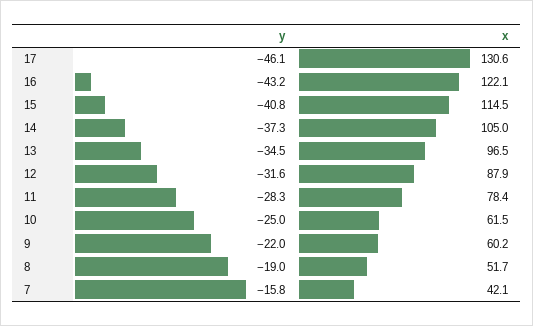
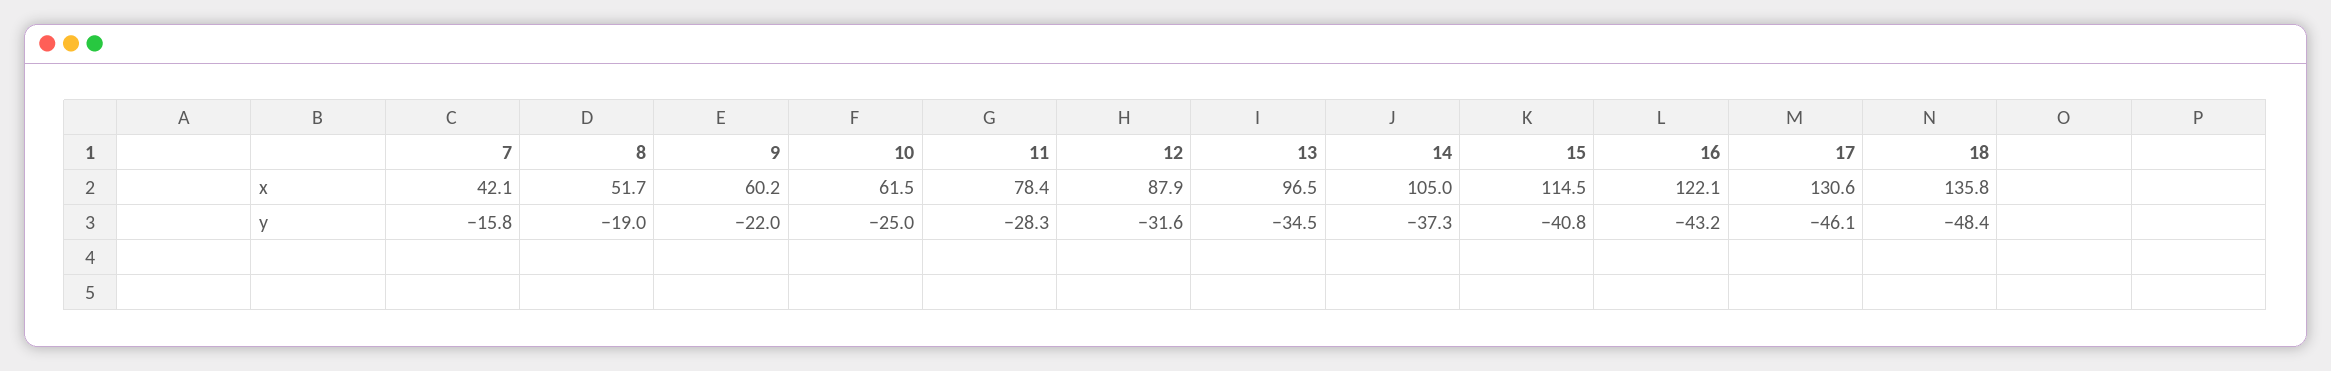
x, 18: none -> 135.8
y, 18: none -> -48.4

